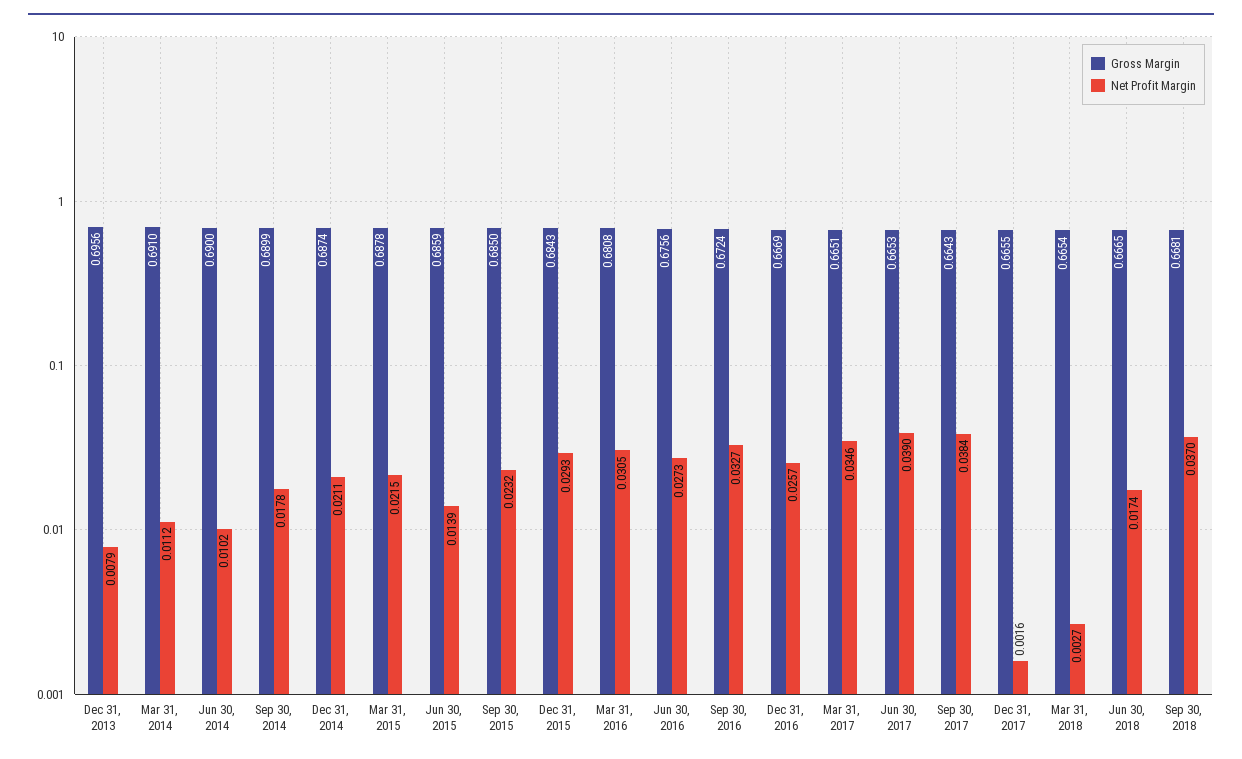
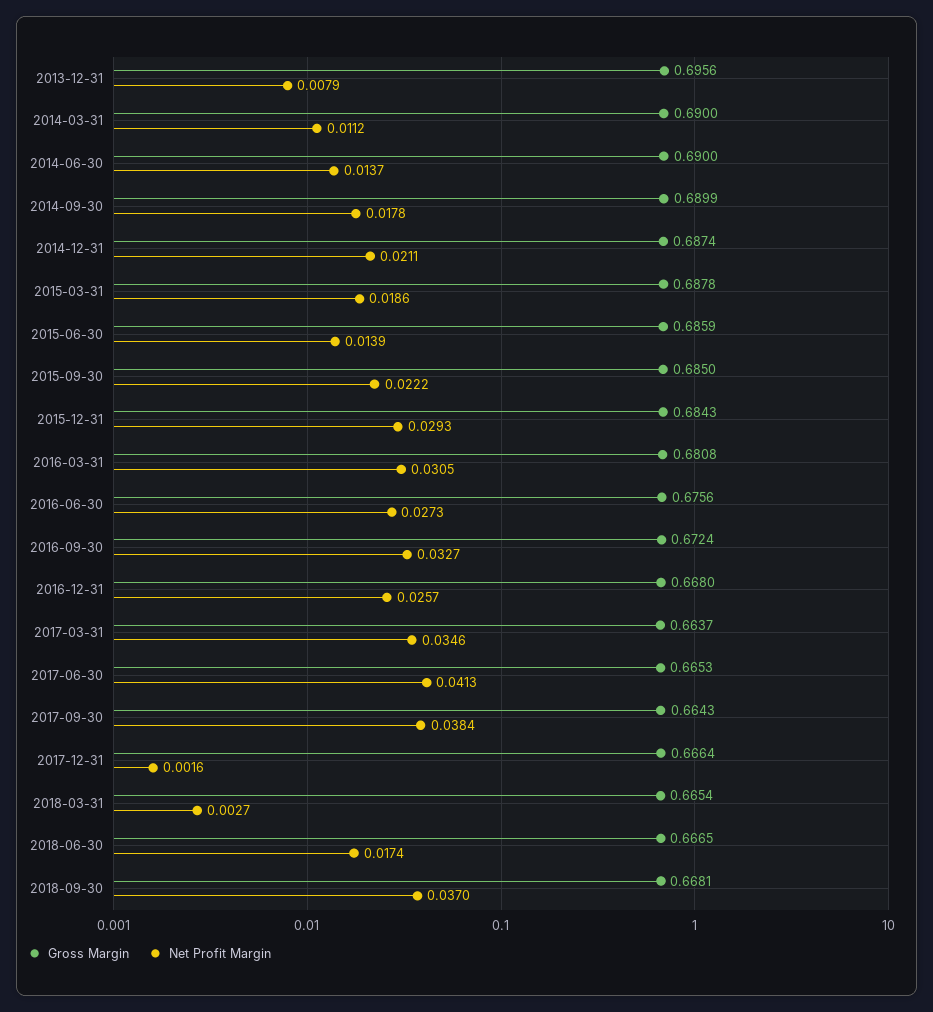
Gross Margin, Mar 31, 2014: 0.691 -> 0.69
Net Profit Margin, Jun 30, 2014: 0.0102 -> 0.0137
Net Profit Margin, Mar 31, 2015: 0.0215 -> 0.0186
Net Profit Margin, Sep 30, 2015: 0.0232 -> 0.0222
Gross Margin, Dec 31, 2016: 0.6669 -> 0.668
Gross Margin, Mar 31, 2017: 0.6651 -> 0.6637
Net Profit Margin, Jun 30, 2017: 0.039 -> 0.0413
Gross Margin, Dec 31, 2017: 0.6655 -> 0.6664

